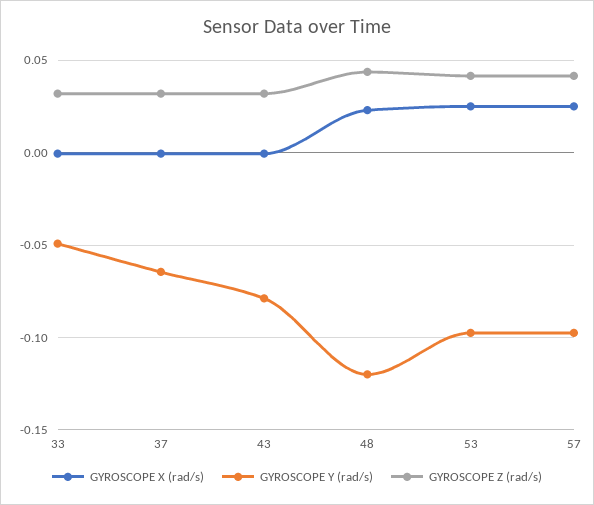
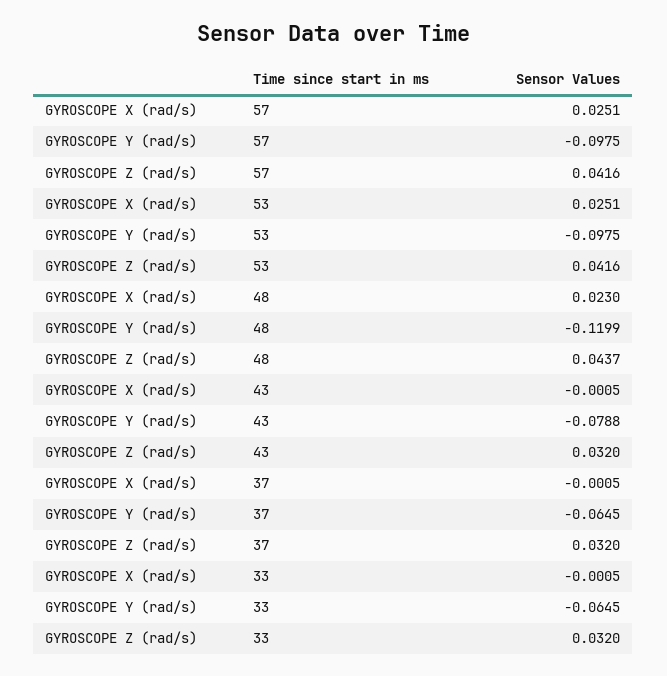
GYROSCOPE Y (rad/s), 33: -0.05 -> -0.0645

